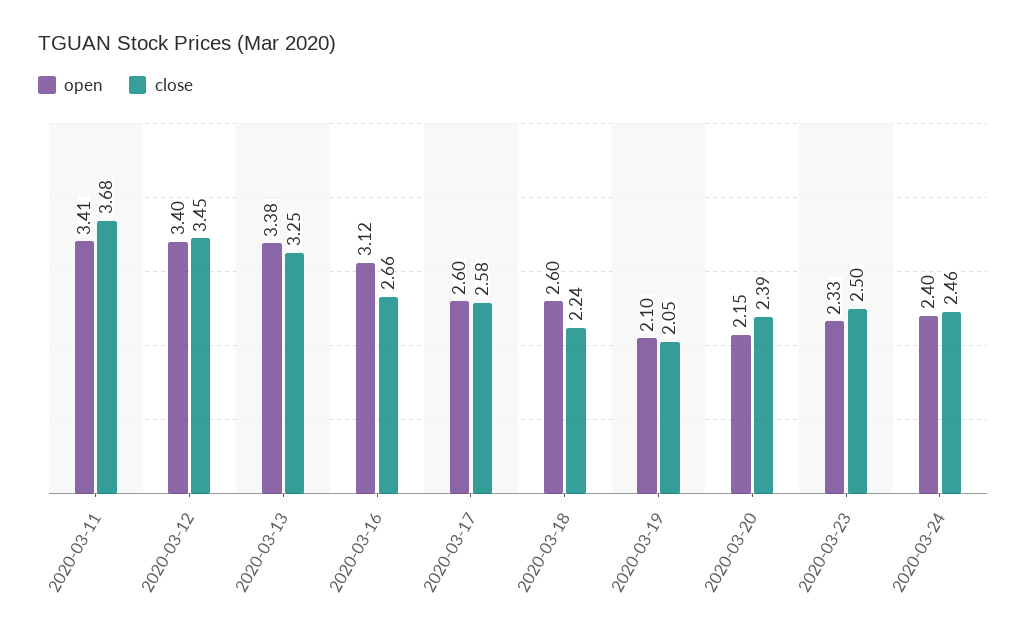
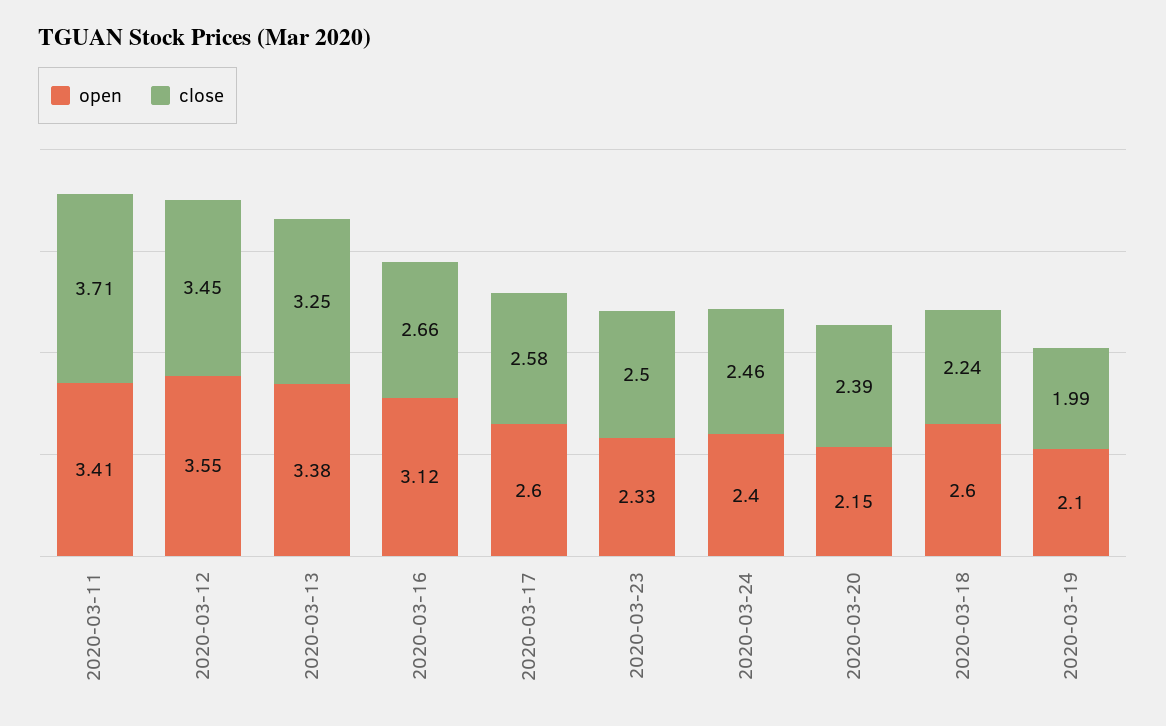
close, 2020-03-11: 3.68 -> 3.71
open, 2020-03-12: 3.4 -> 3.55
close, 2020-03-19: 2.05 -> 1.99

